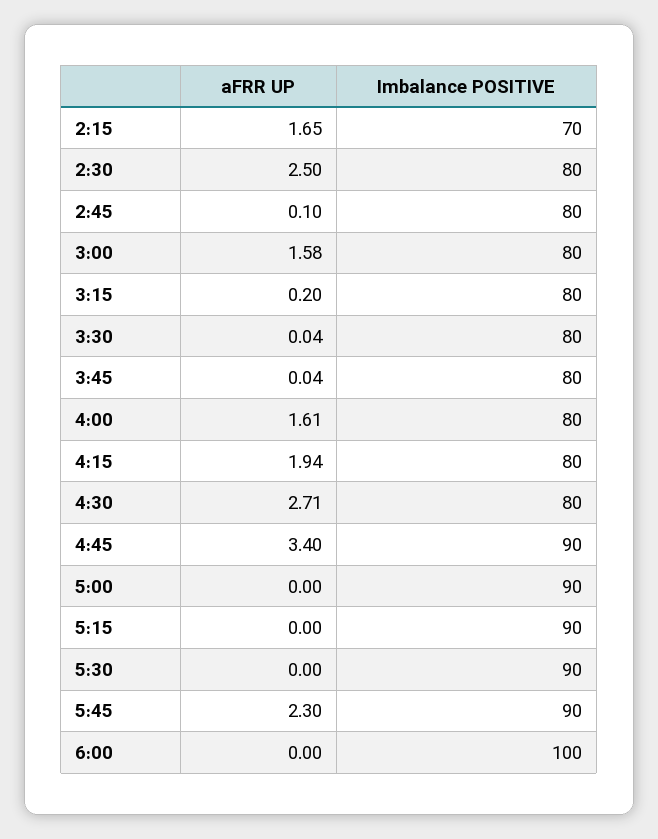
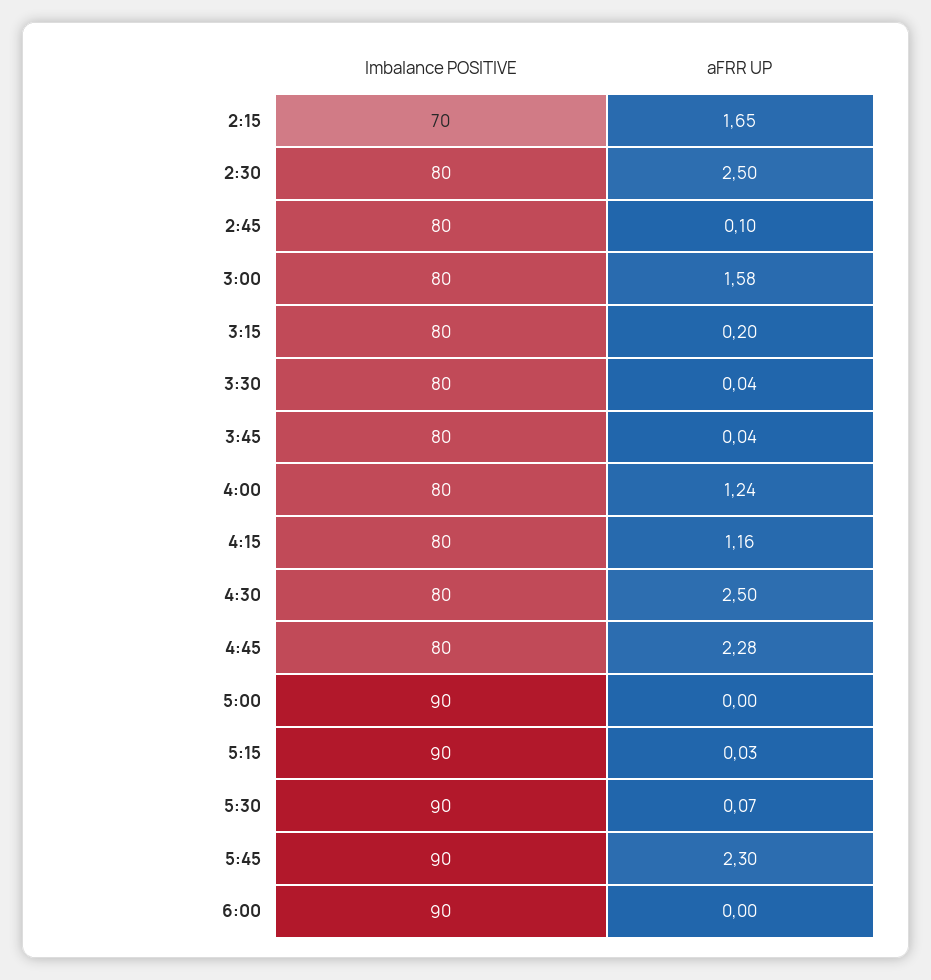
aFRR UP, 4:00: 1.61 -> 1.24
aFRR UP, 4:15: 1.94 -> 1.16
aFRR UP, 4:30: 2.71 -> 2.5
aFRR UP, 4:45: 3.4 -> 2.28
Imbalance POSITIVE, 4:45: 90 -> 80
aFRR UP, 5:15: 0 -> 0.03
aFRR UP, 5:30: 0 -> 0.07
Imbalance POSITIVE, 6:00: 100 -> 90

